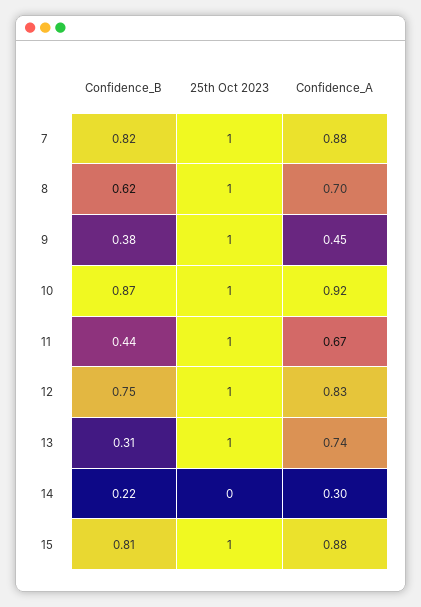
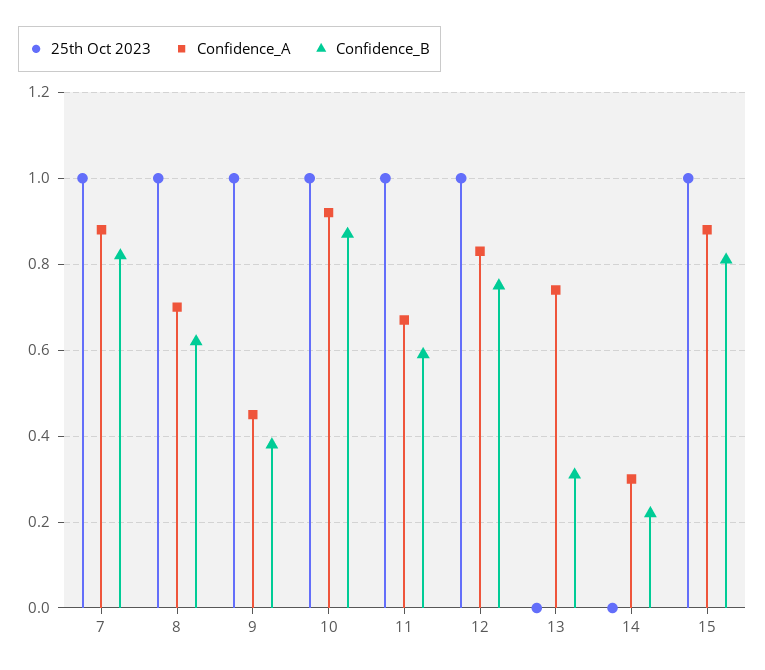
Confidence_B, 11: 0.44 -> 0.6
25th Oct 2023, 13: 1 -> 0

